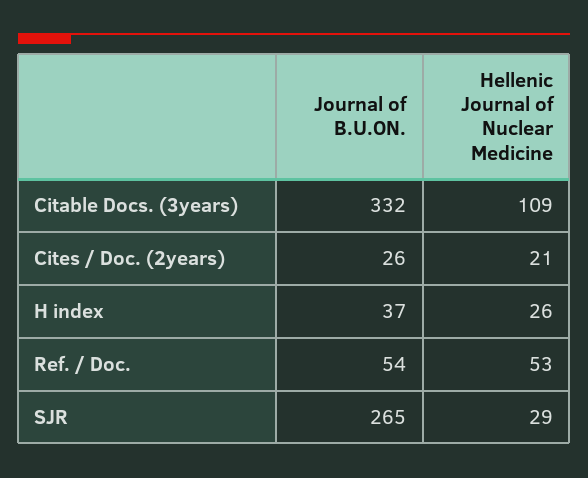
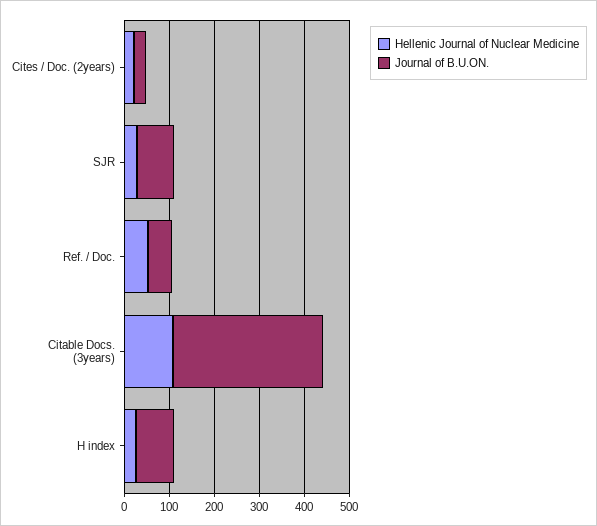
Journal of B.U.ON., H index: 37 -> 80
Journal of B.U.ON., SJR: 265 -> 80

